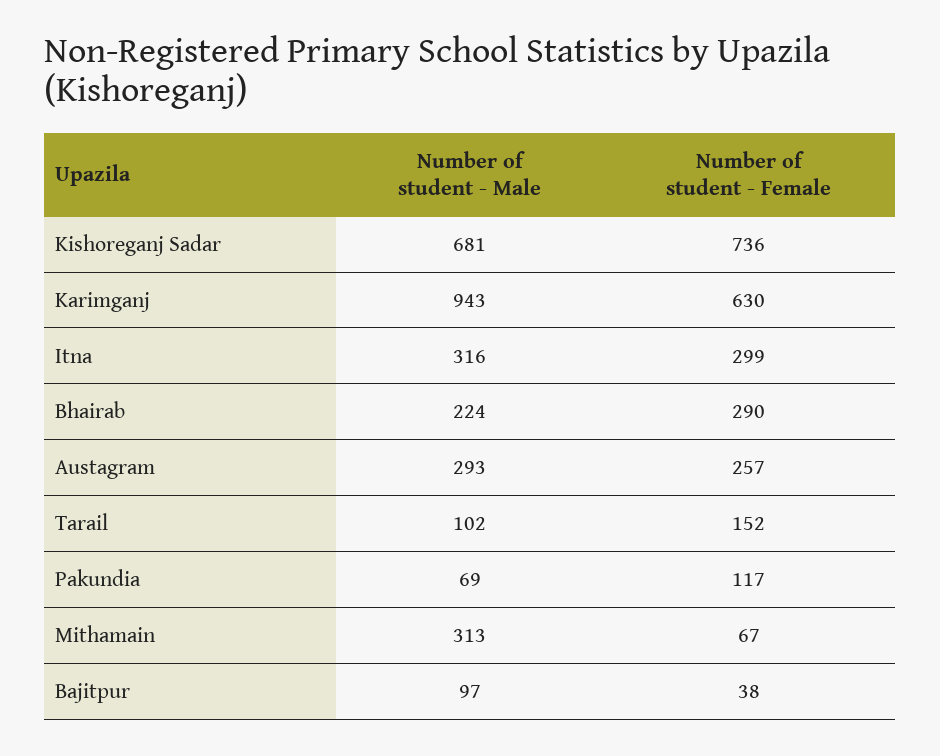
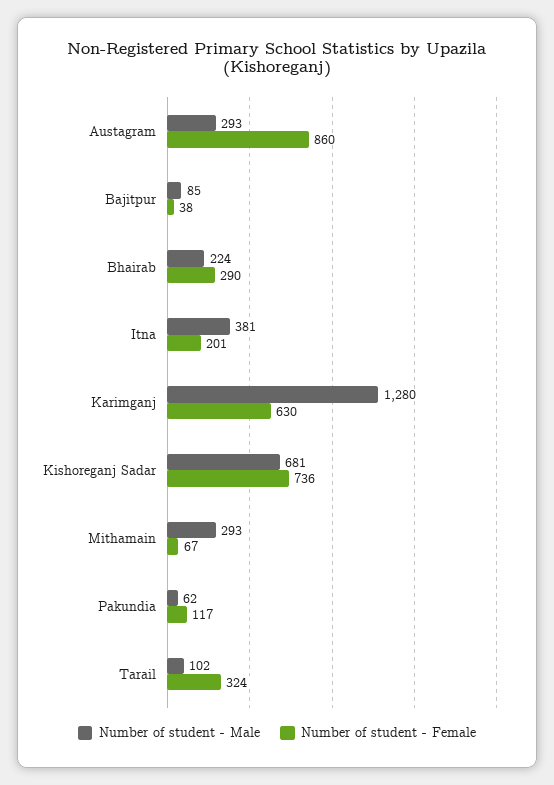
Number of student - Male, Karimganj: 943 -> 1280
Number of student - Male, Itna: 316 -> 381
Number of student - Female, Itna: 299 -> 201
Number of student - Female, Austagram: 257 -> 860
Number of student - Female, Tarail: 152 -> 324
Number of student - Male, Pakundia: 69 -> 62
Number of student - Male, Mithamain: 313 -> 293
Number of student - Male, Bajitpur: 97 -> 85

